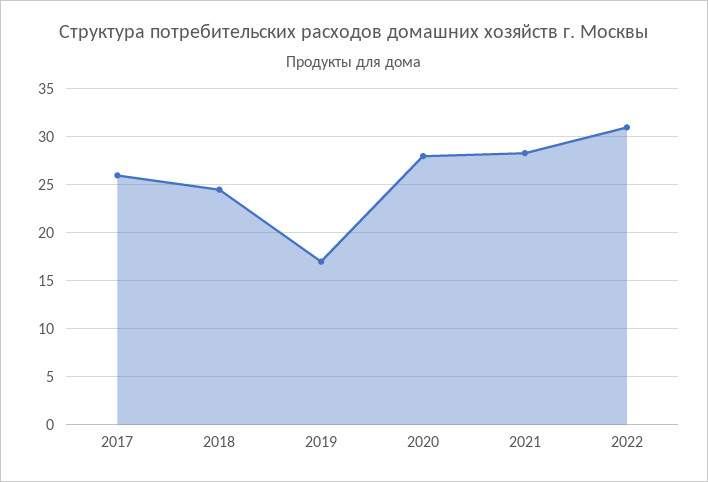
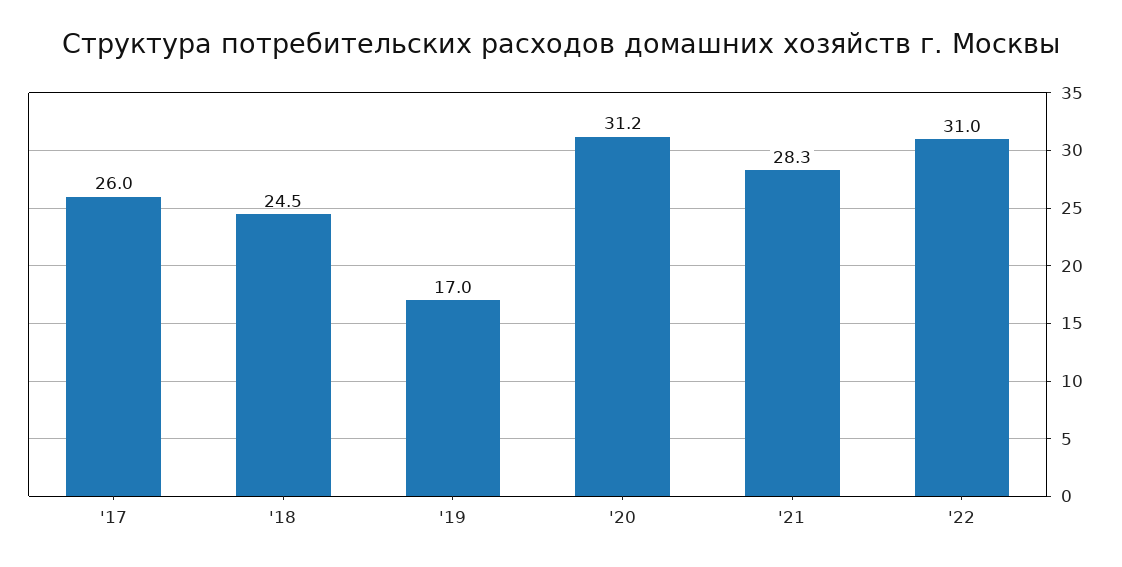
2020: 28 -> 31.2

